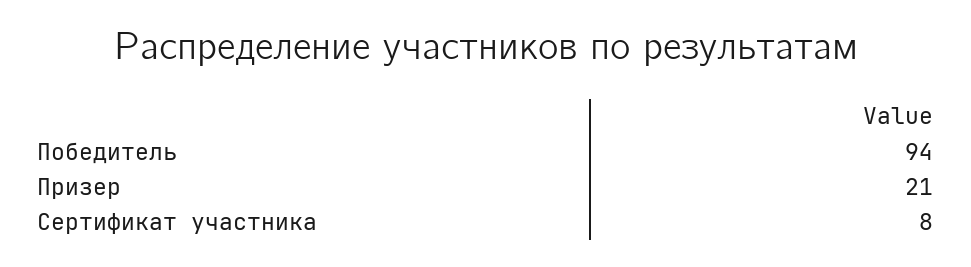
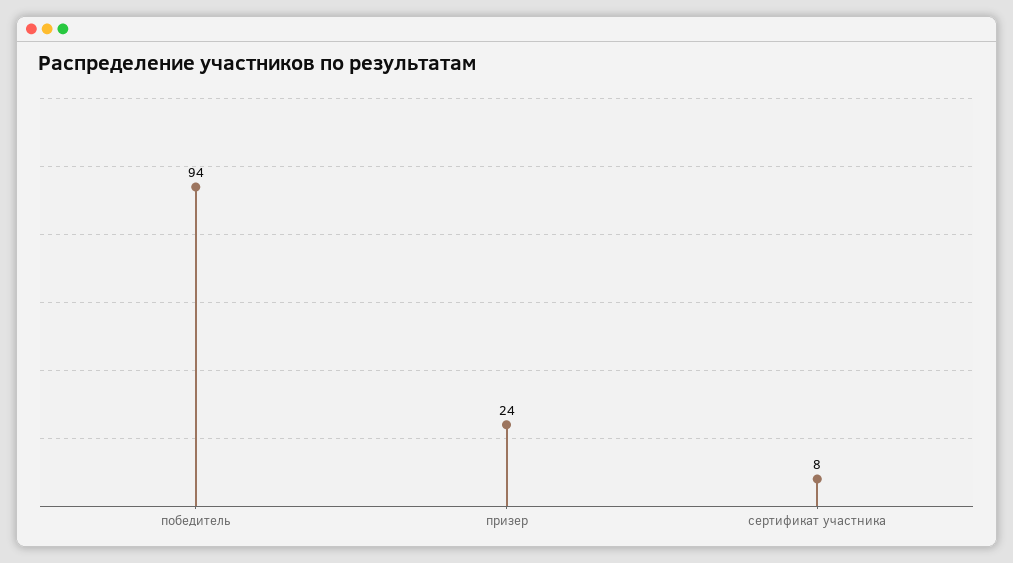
Призер: 21 -> 24

